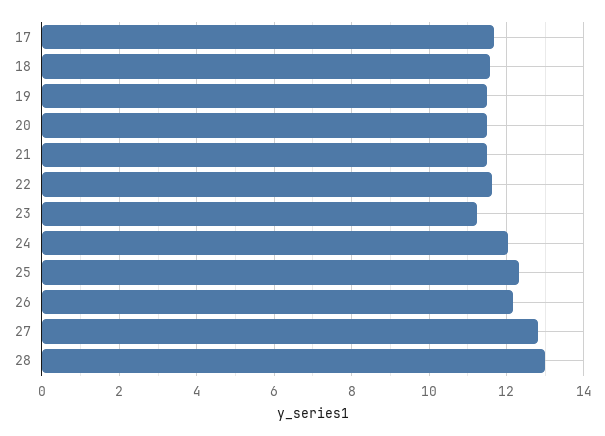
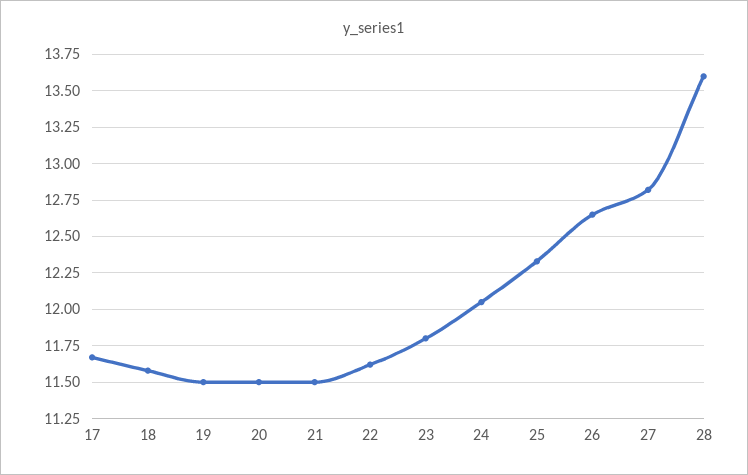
23: 11.2 -> 11.8
26: 12.2 -> 12.65
28: 13 -> 13.6

